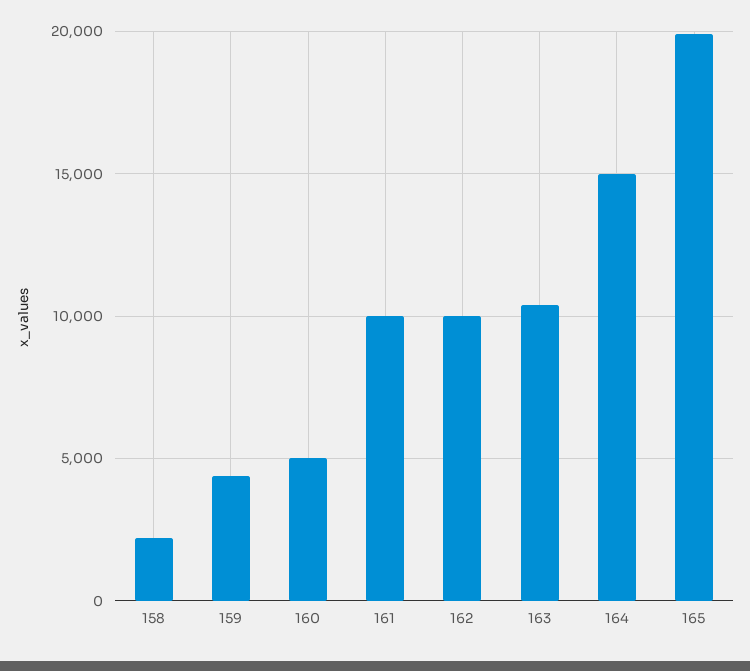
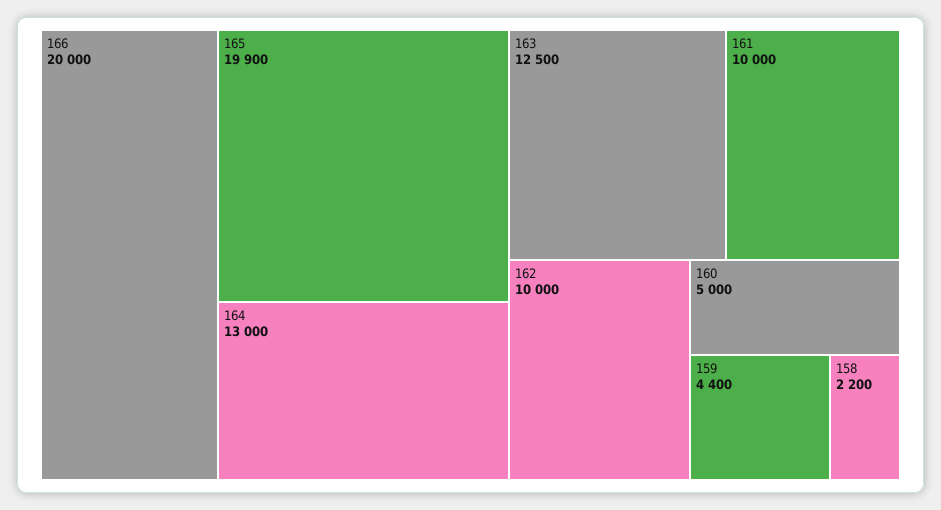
163: 10500 -> 12500
164: 15000 -> 13000
166: none -> 20000

